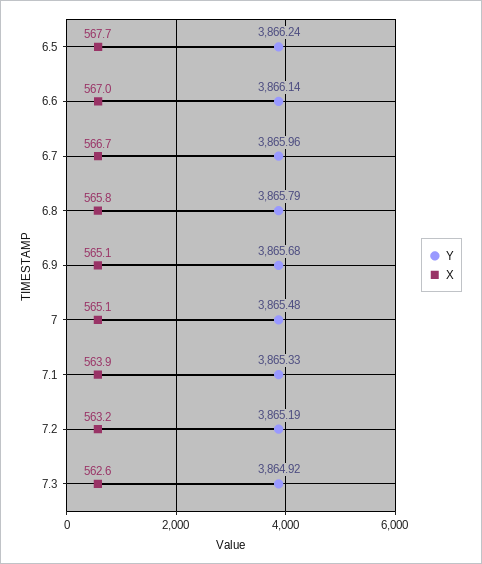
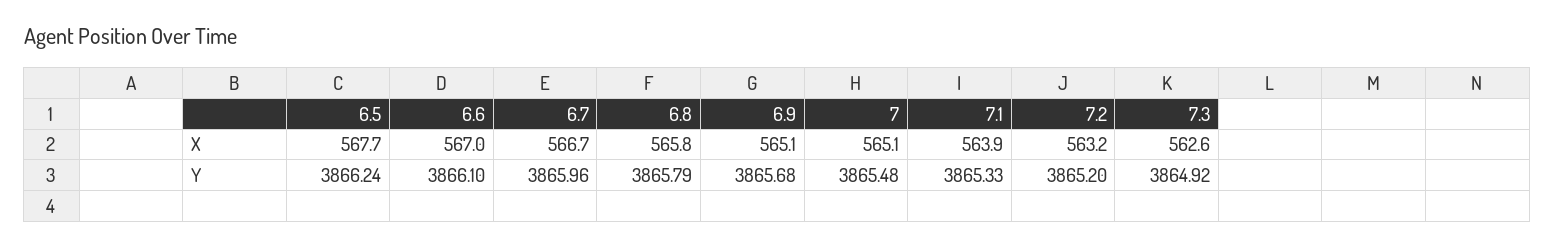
Y, 6.6: 3866.14 -> 3866.1
Y, 7.2: 3865.19 -> 3865.2

